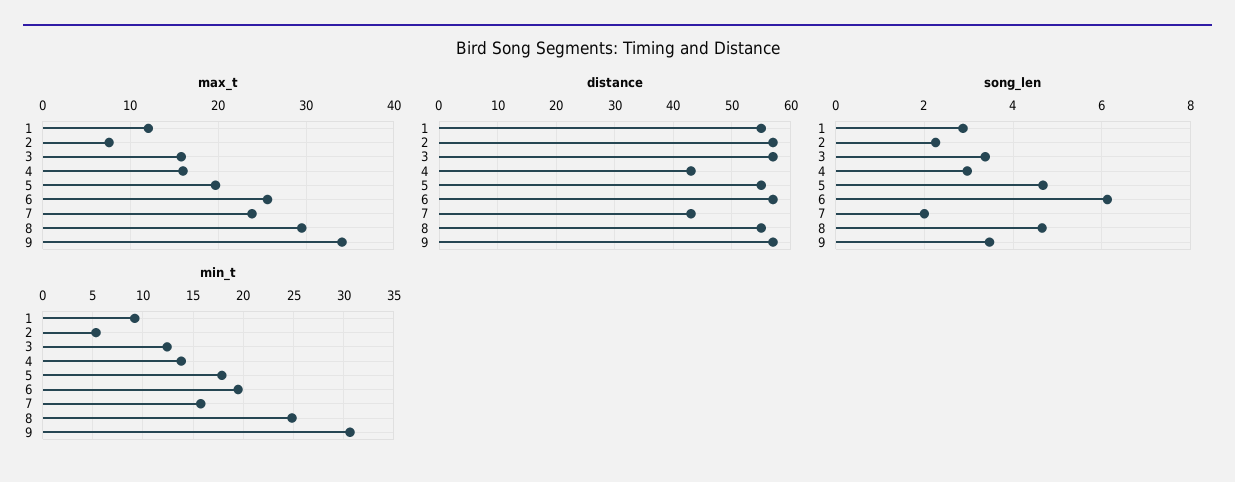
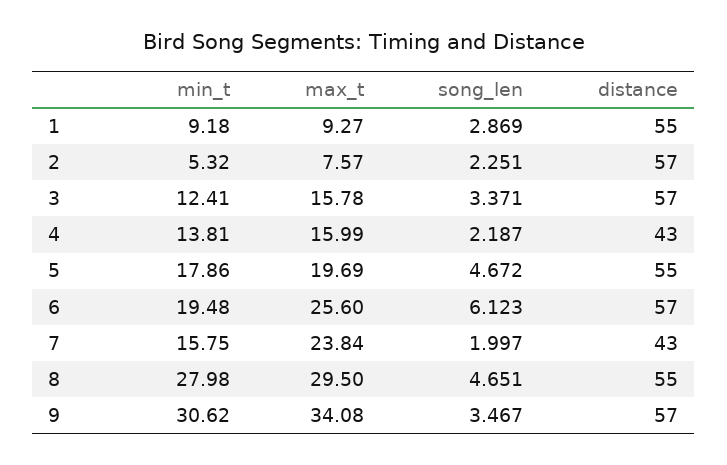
max_t, 1: 12 -> 9.27
song_len, 4: 3 -> 2.187
min_t, 8: 25 -> 27.98

